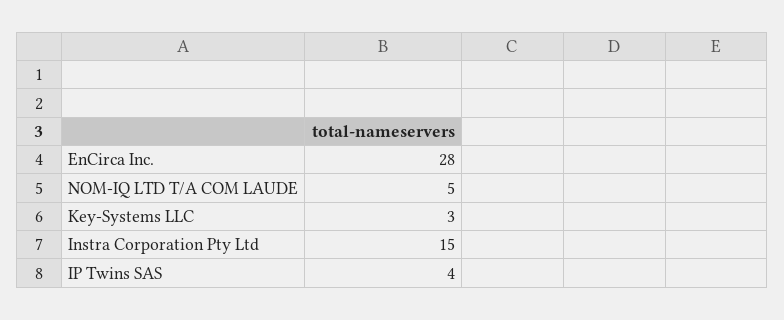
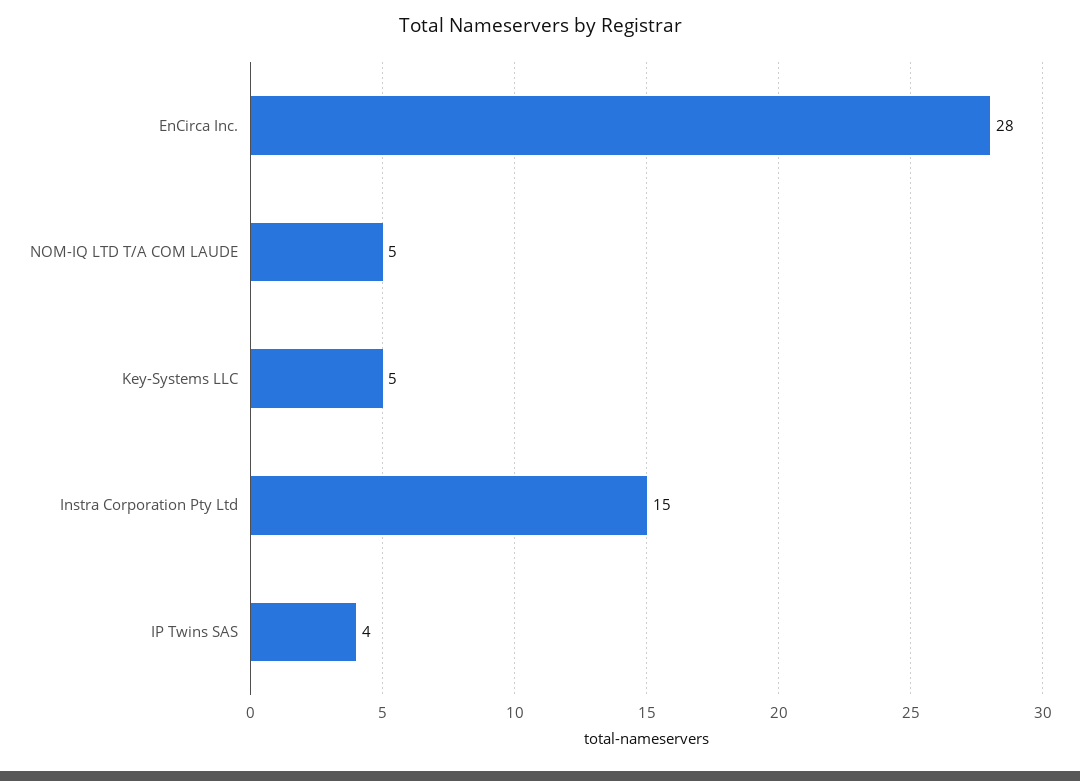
Key-Systems LLC: 3 -> 5

